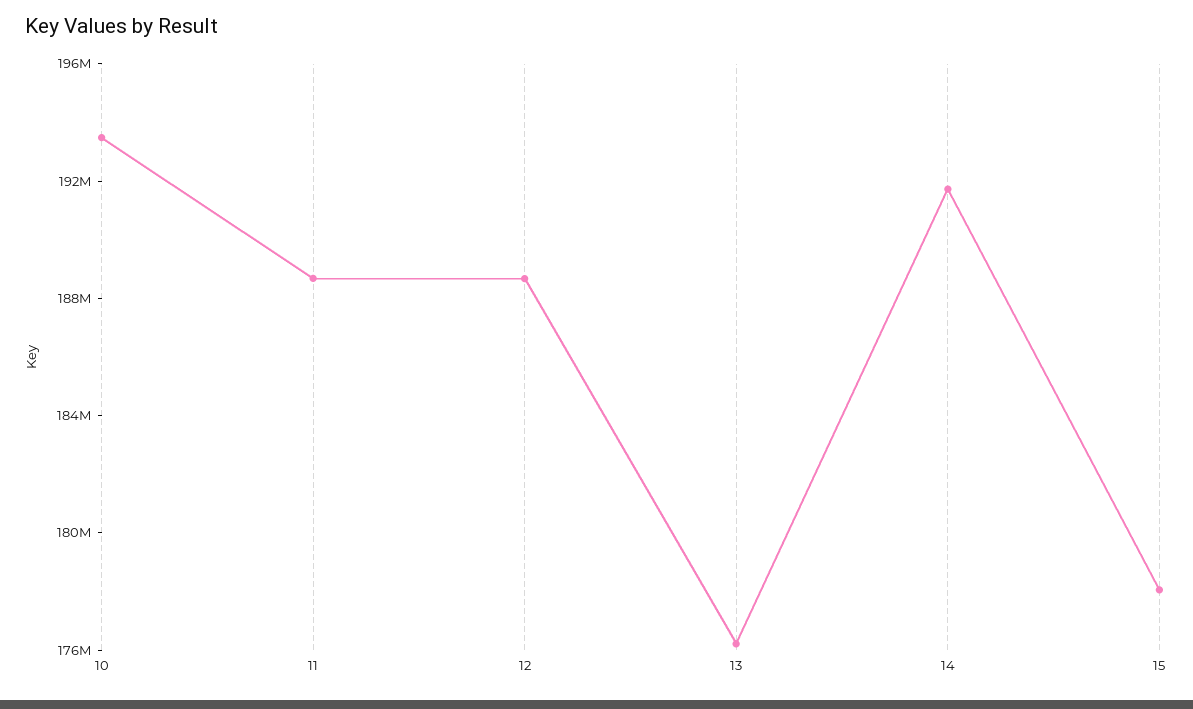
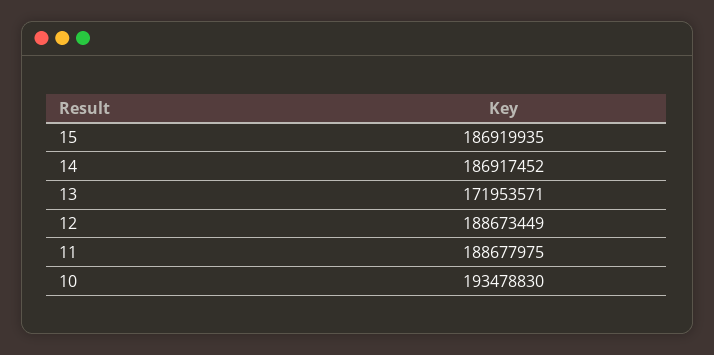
13: 176000000 -> 171953571
14: 192000000 -> 186917452
15: 178000000 -> 186919935

